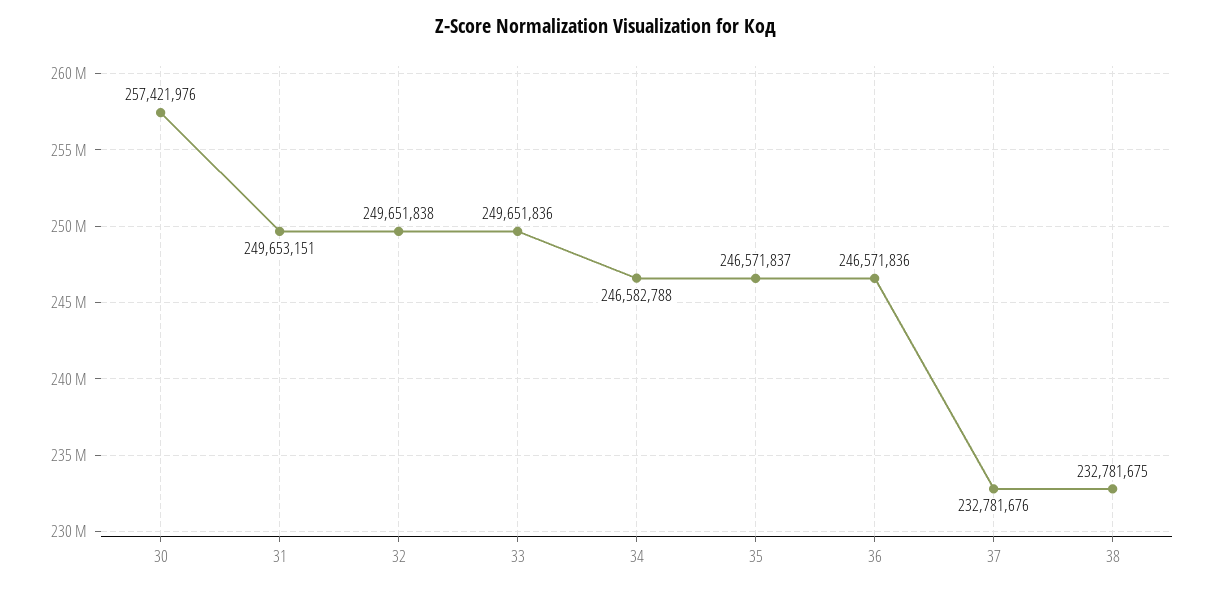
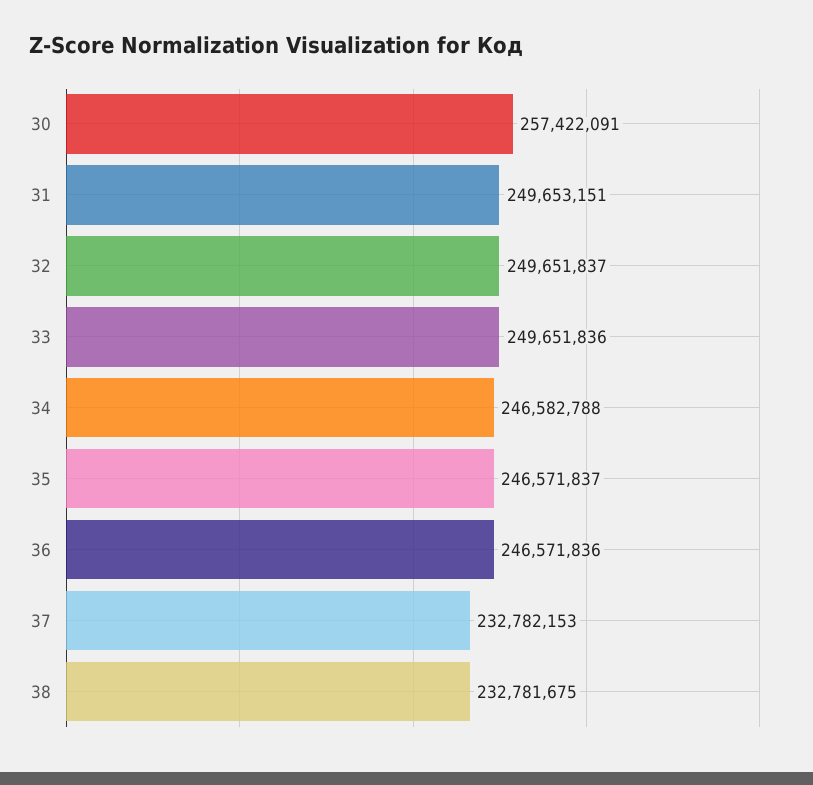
30: 257421976 -> 257422091
32: 249651838 -> 249651837
37: 232781676 -> 232782153

